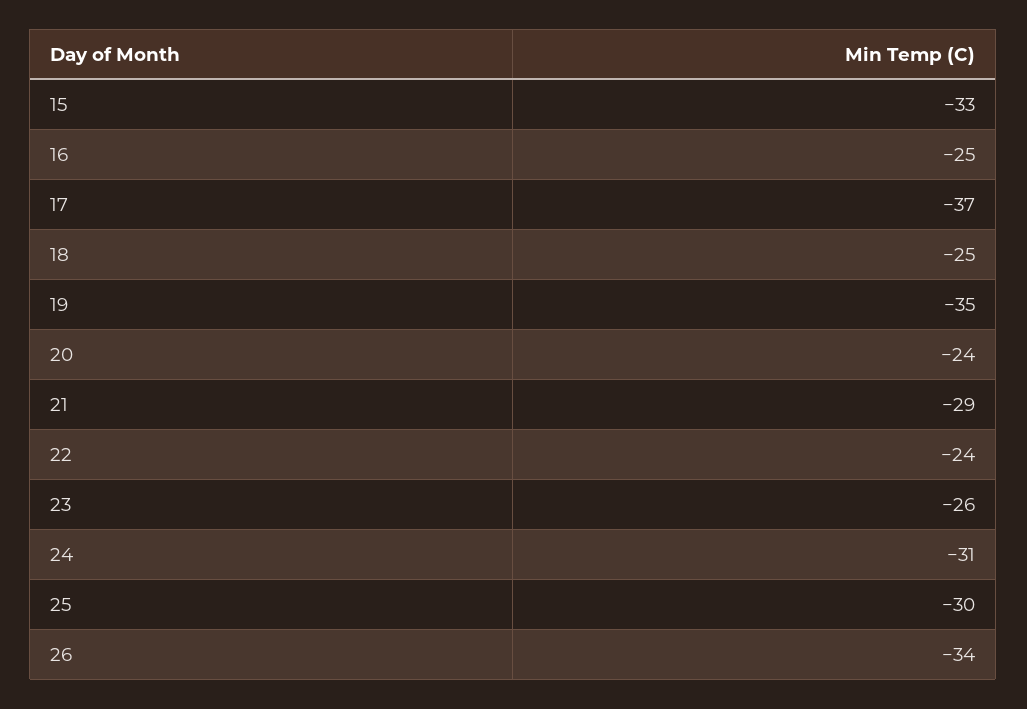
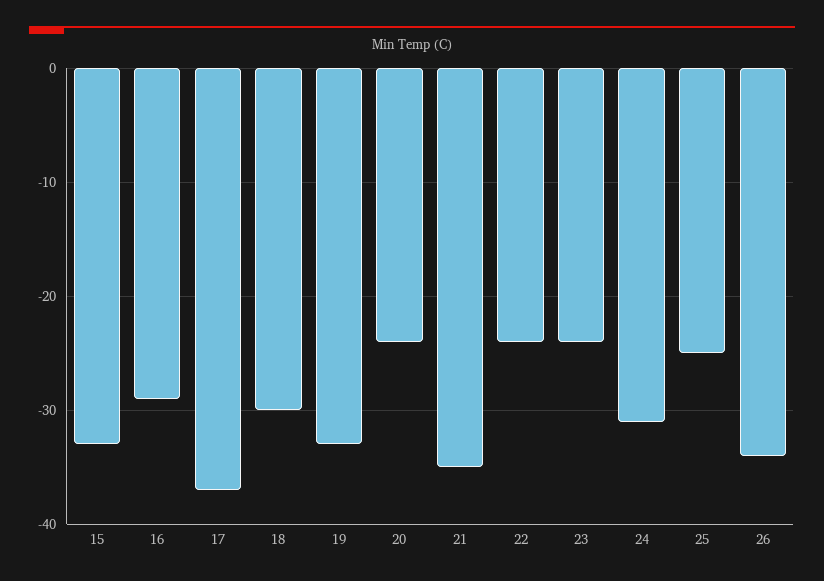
16: -25 -> -29
18: -25 -> -30
19: -35 -> -33
21: -29 -> -35
23: -26 -> -24
25: -30 -> -25

